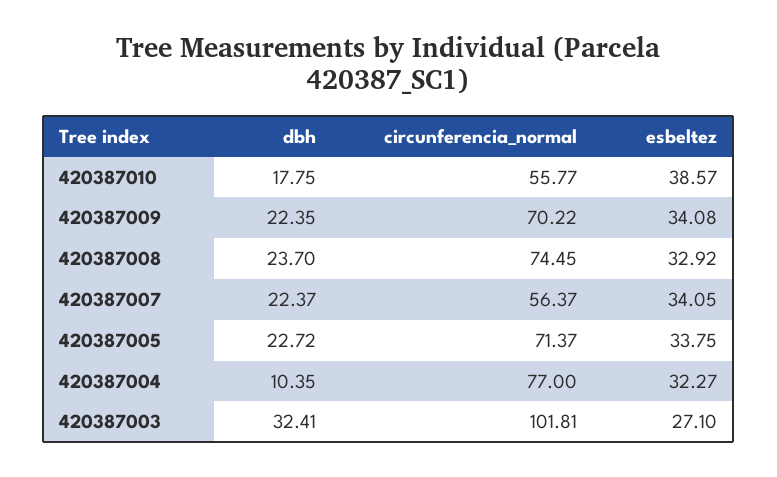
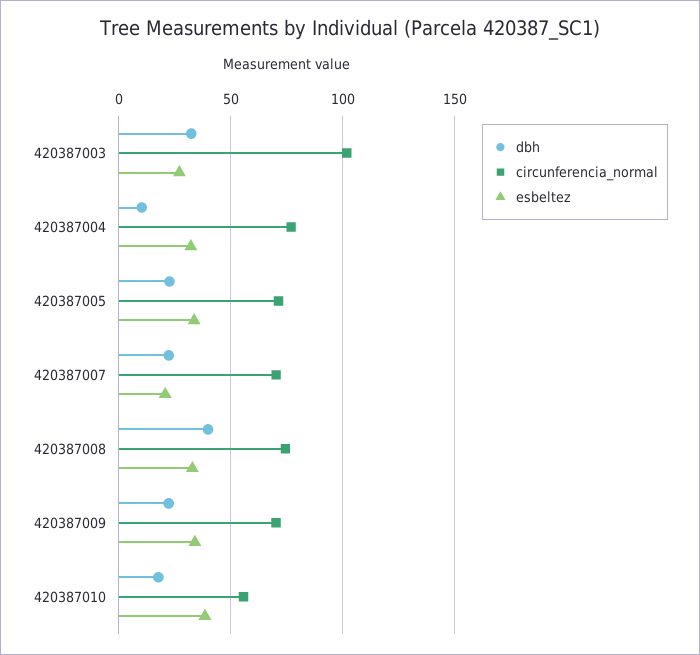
dbh, 420387008: 23.7 -> 40
circunferencia_normal, 420387007: 56.37 -> 70
esbeltez, 420387007: 34.05 -> 20

